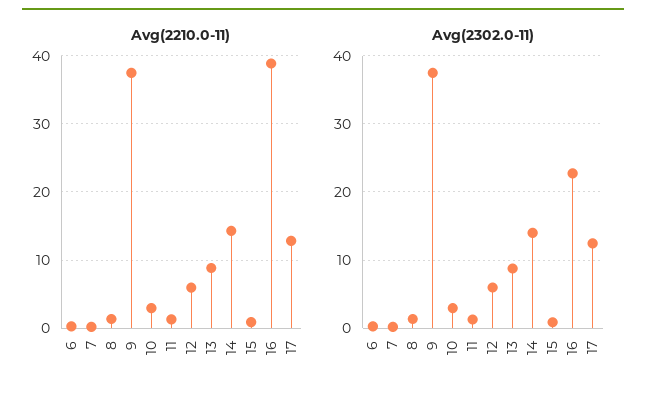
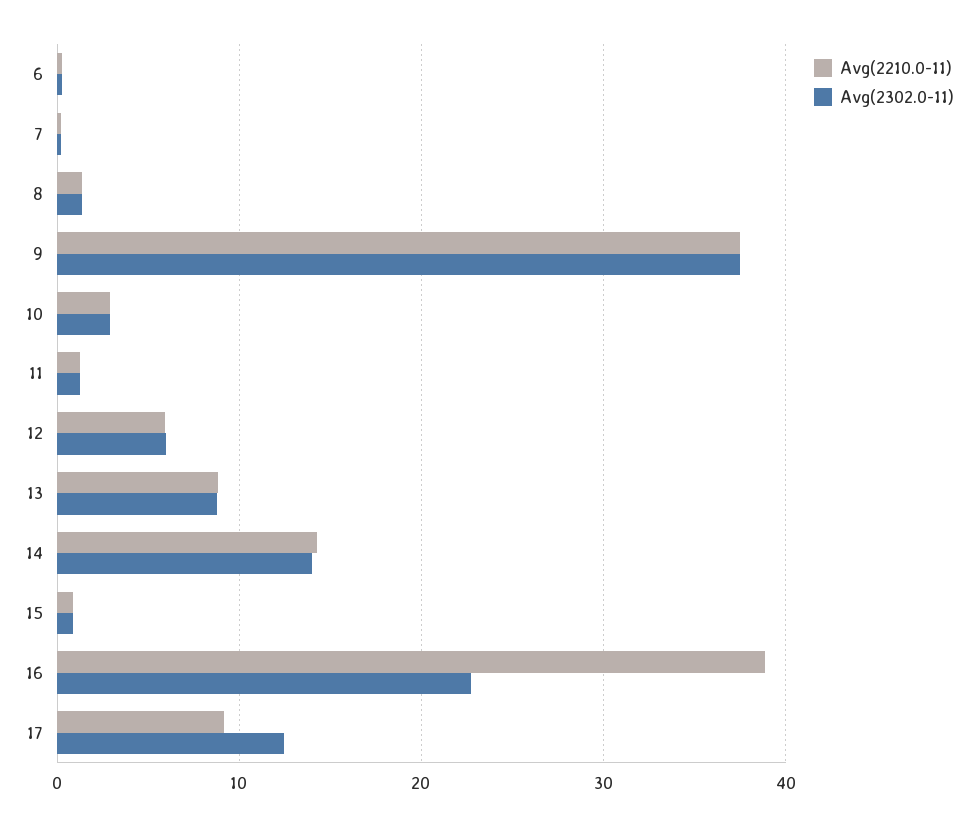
Avg(2210.0-11), 17: 13 -> 9

